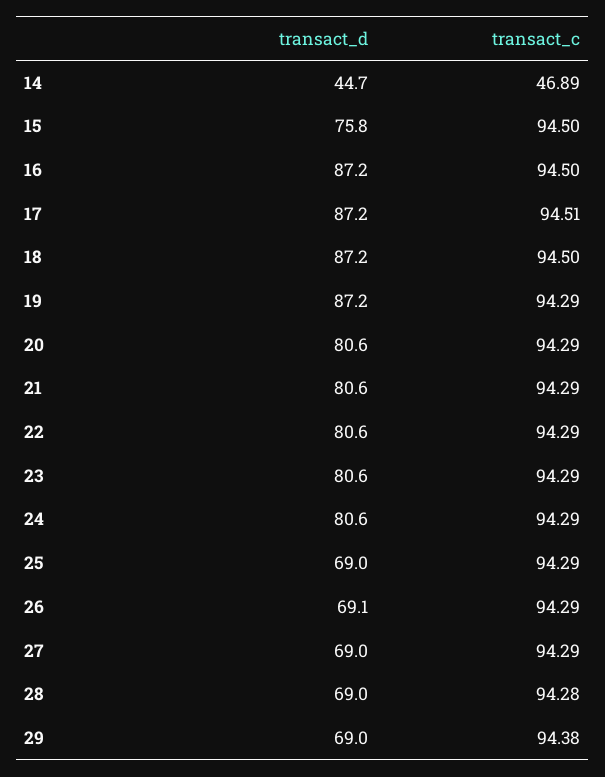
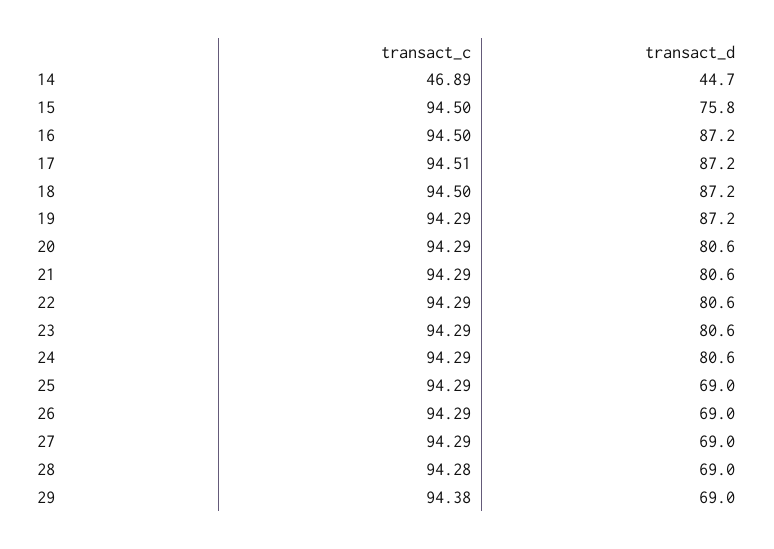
transact_d, 26: 69.1 -> 69

